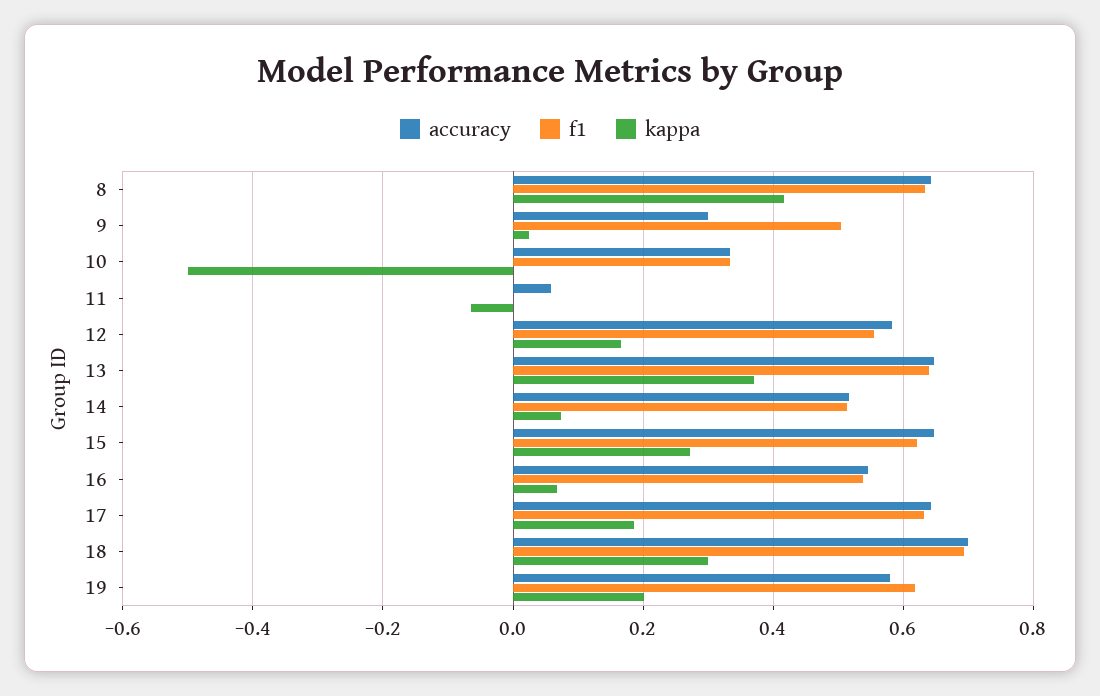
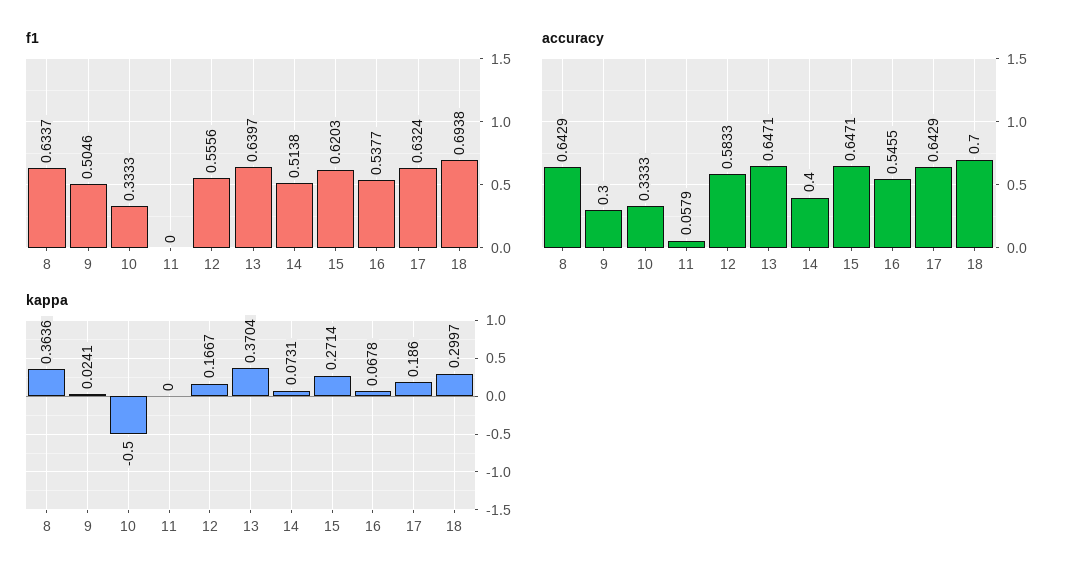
kappa, 8: 0.42 -> 0.3636
kappa, 11: -0.06 -> 0
accuracy, 14: 0.52 -> 0.4
accuracy, 19: 0.58 -> none
f1, 19: 0.62 -> none
kappa, 19: 0.2 -> none

